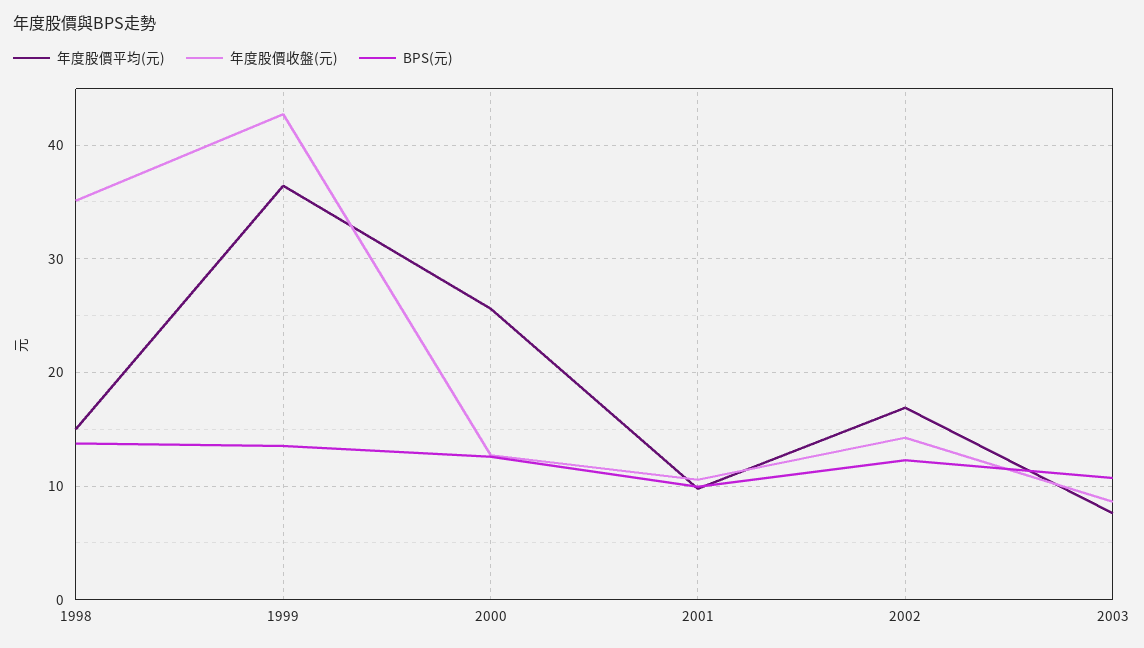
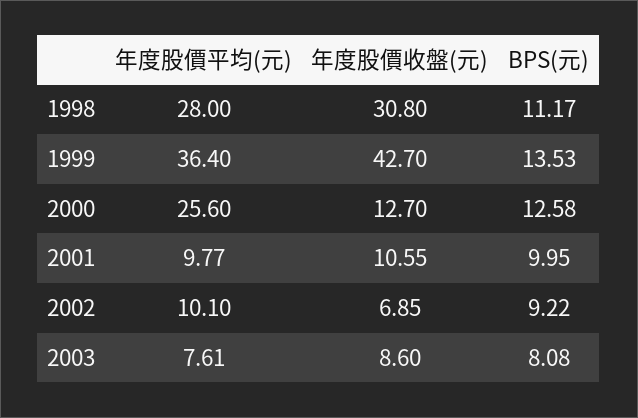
年度股價平均(元), 1998: 15 -> 28
年度股價收盤(元), 1998: 35 -> 30.8
BPS(元), 1998: 14 -> 11.17
年度股價平均(元), 2002: 17 -> 10.1
年度股價收盤(元), 2002: 14 -> 6.85
BPS(元), 2002: 12 -> 9.22
BPS(元), 2003: 11 -> 8.08

